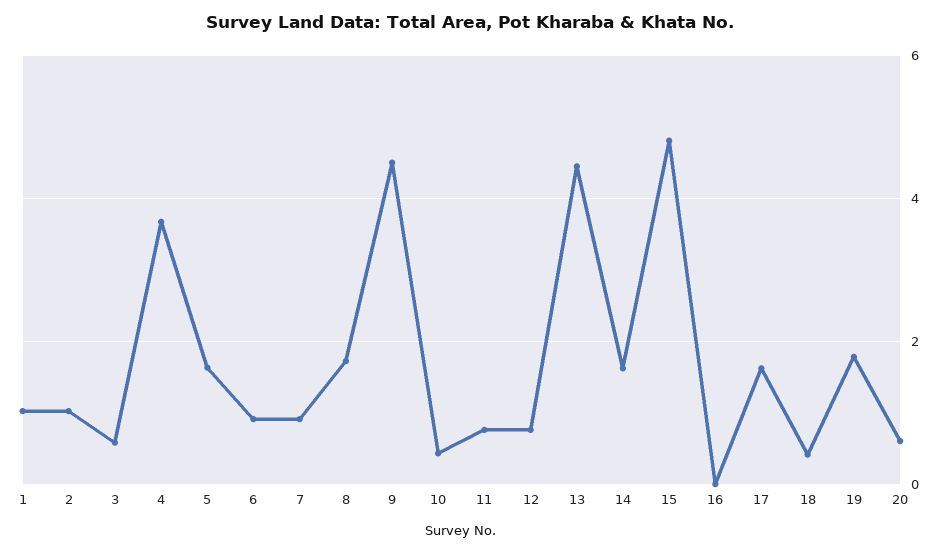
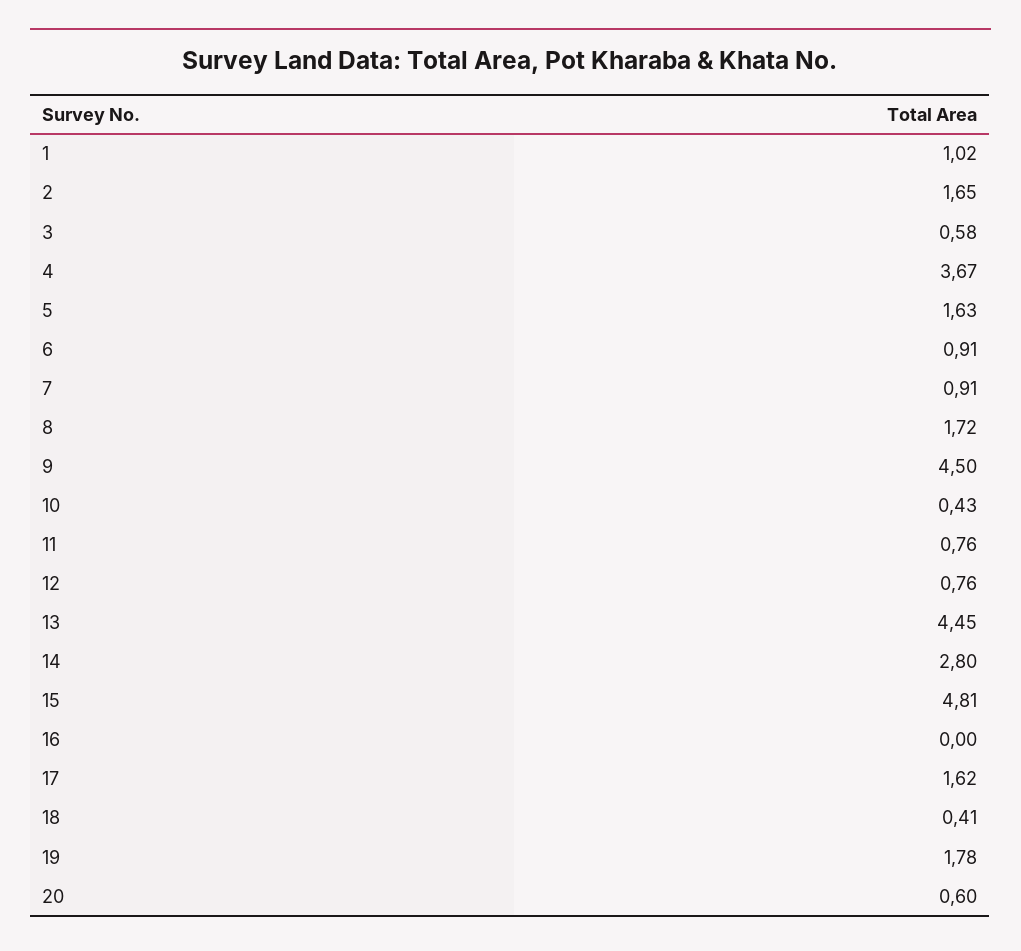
2: 1 -> 1.65
14: 1.6 -> 2.8

